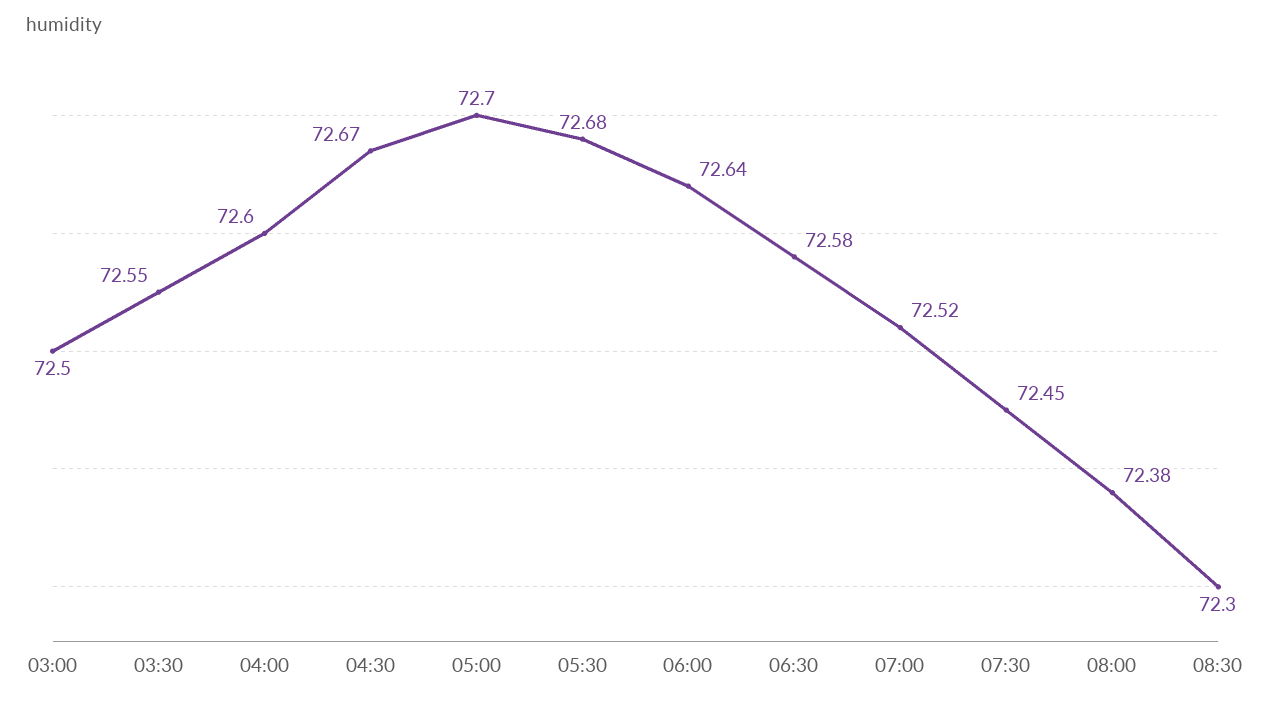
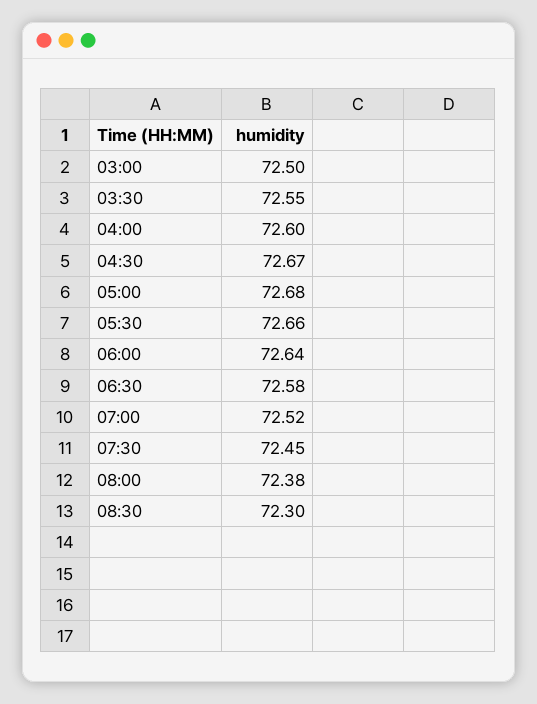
05:00: 72.7 -> 72.68
05:30: 72.68 -> 72.66

